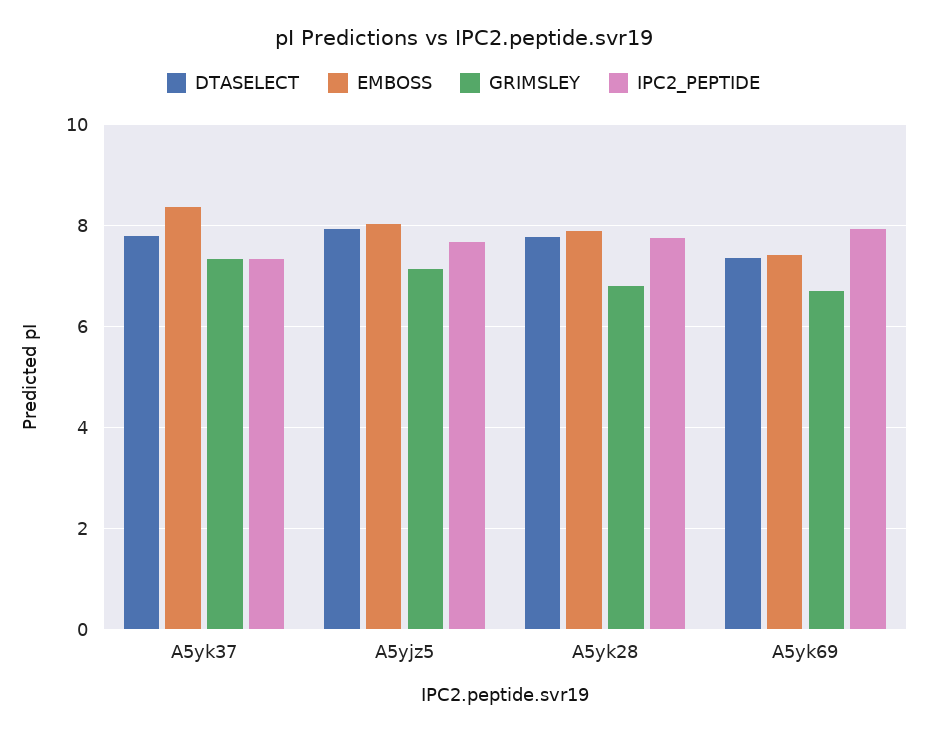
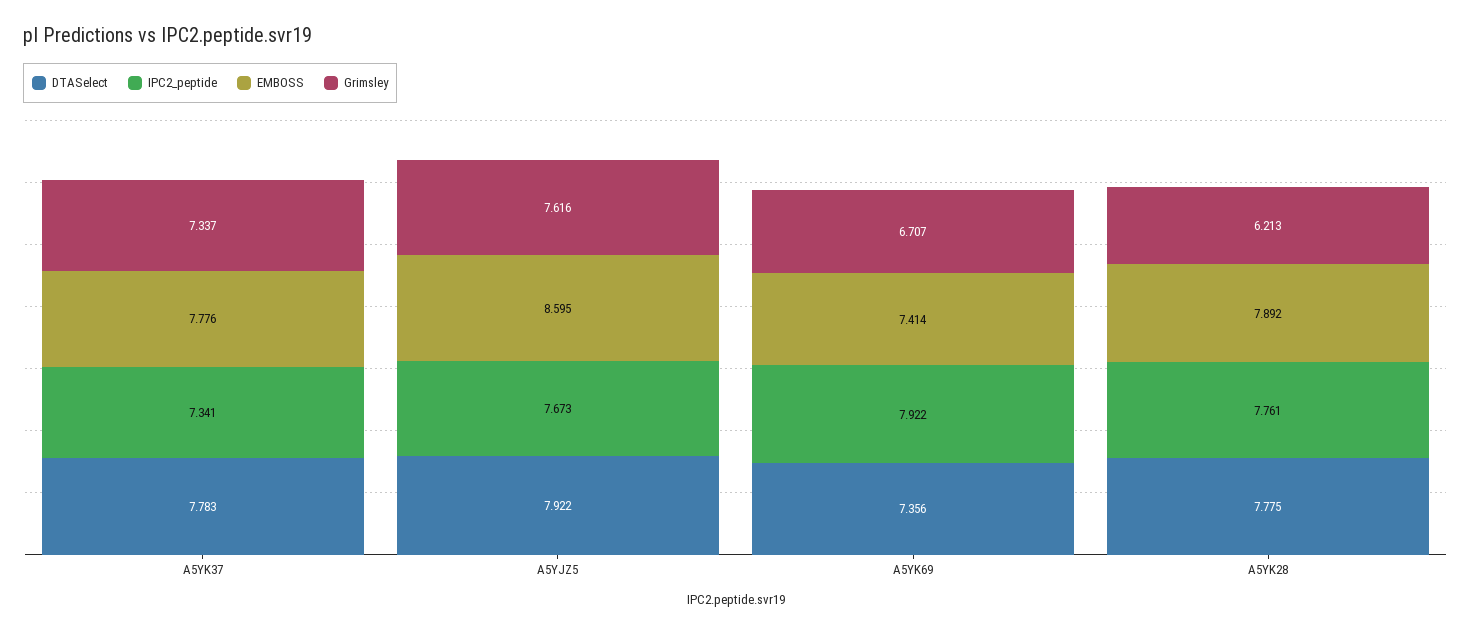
EMBOSS, A5yk37: 8.4 -> 7.776
EMBOSS, A5yjz5: 8 -> 8.595
GRIMSLEY, A5yjz5: 7.2 -> 7.616
GRIMSLEY, A5yk28: 6.8 -> 6.213

